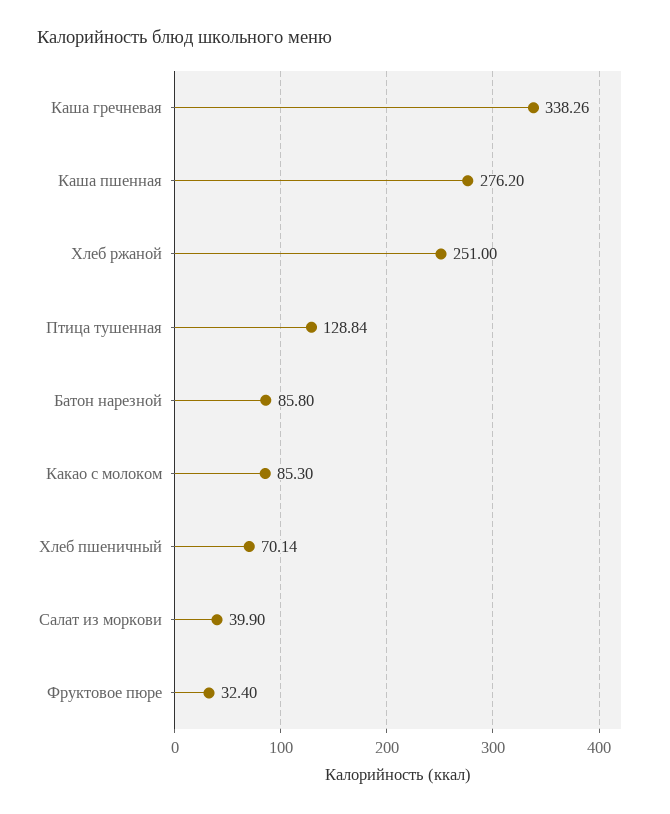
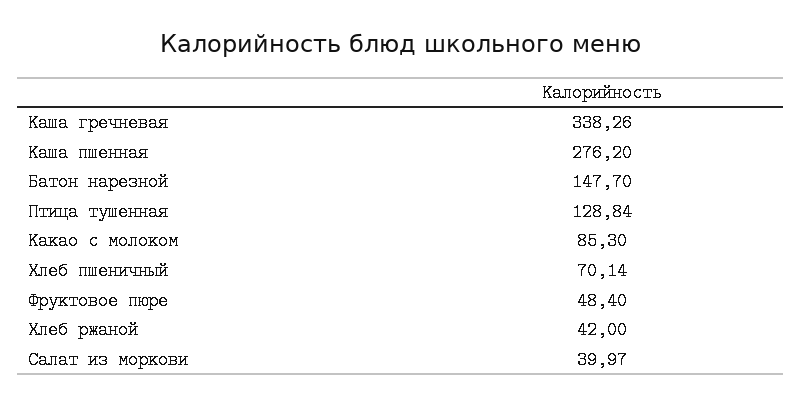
Хлеб ржаной: 251 -> 42
Батон нарезной: 85.8 -> 147.7
Салат из моркови: 39.9 -> 39.97
Фруктовое пюре: 32.4 -> 48.4

